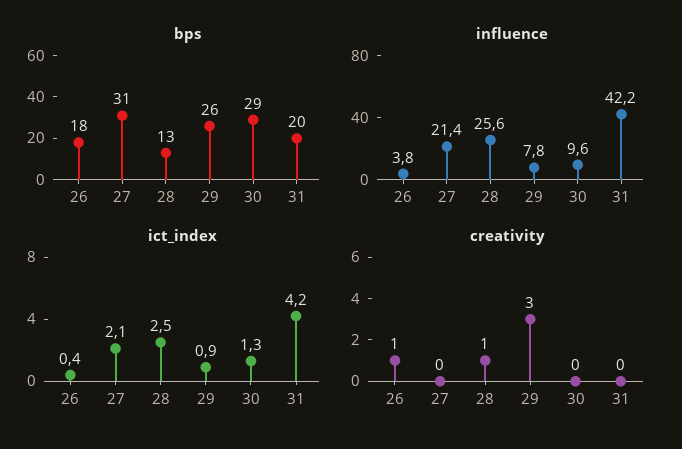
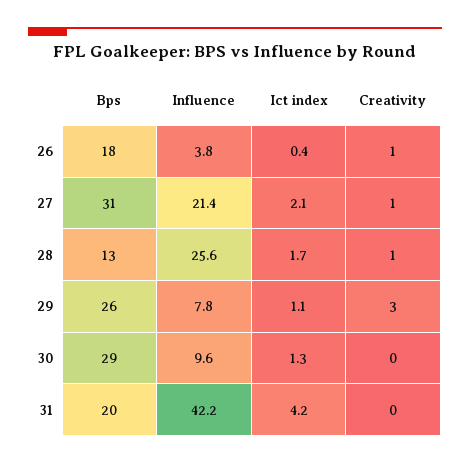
ict_index, 28: 2.5 -> 1.7
ict_index, 29: 0.9 -> 1.1
creativity, 27: 0 -> 1

